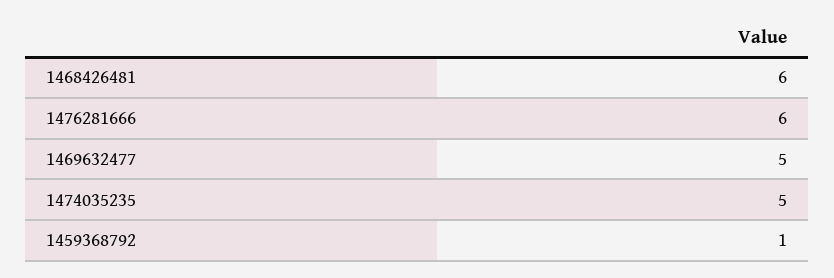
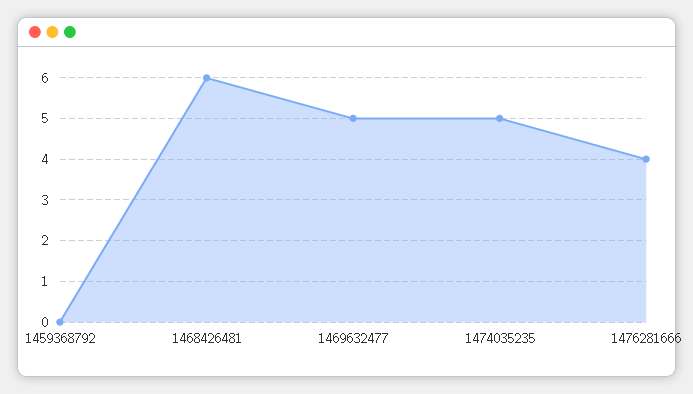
1476281666: 6 -> 4
1459368792: 1 -> 0

